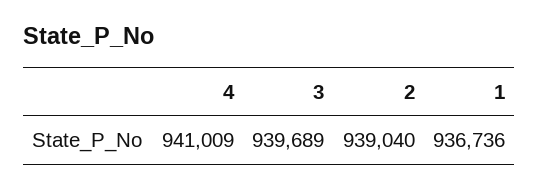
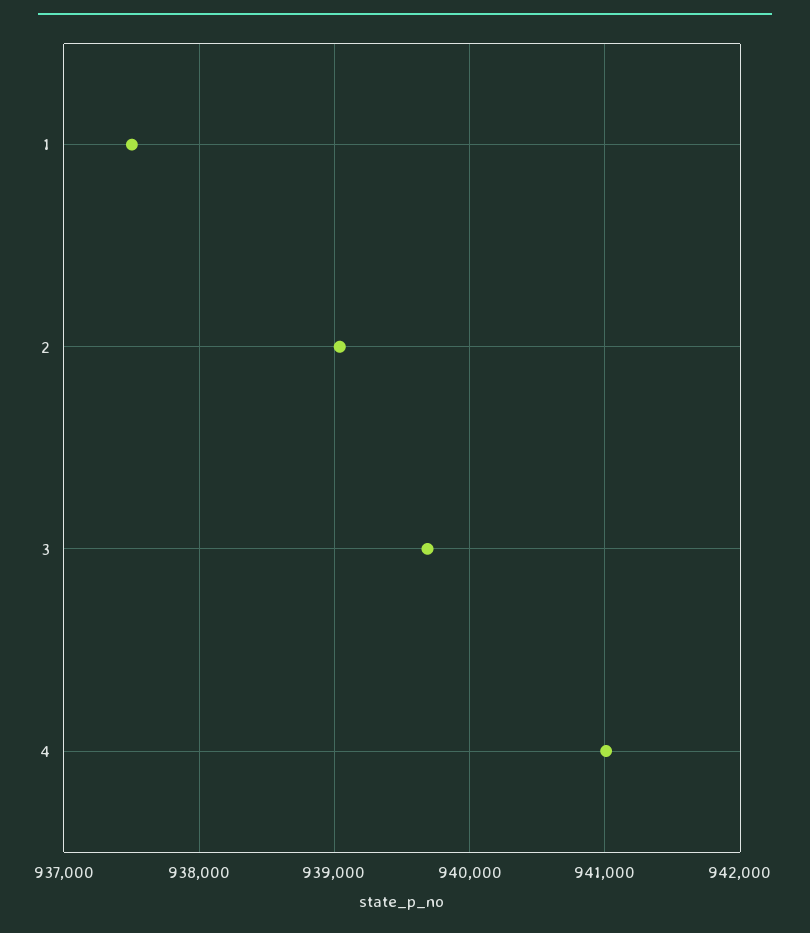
1: 936736 -> 937500

